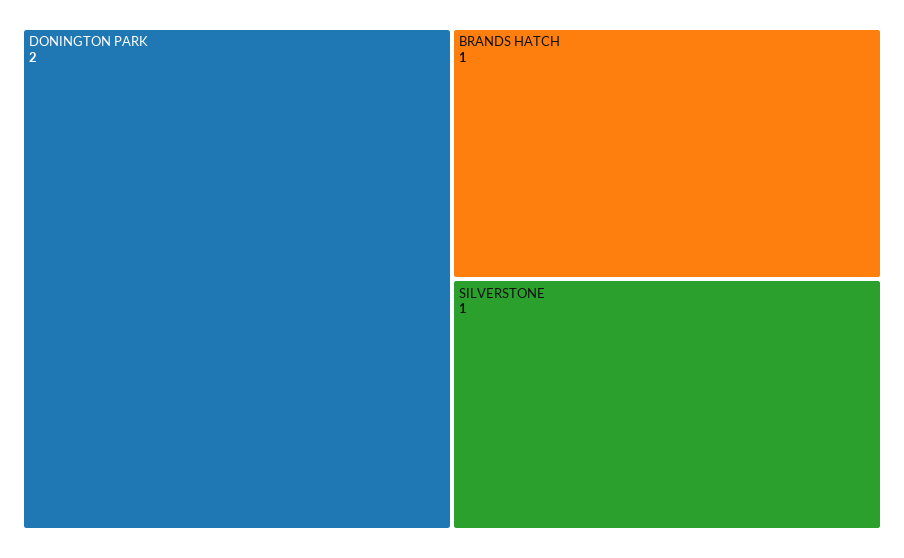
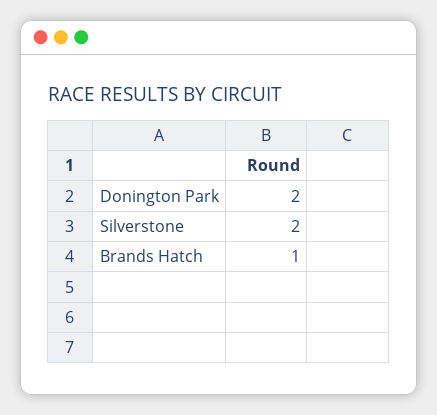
SILVERSTONE: 1 -> 2

